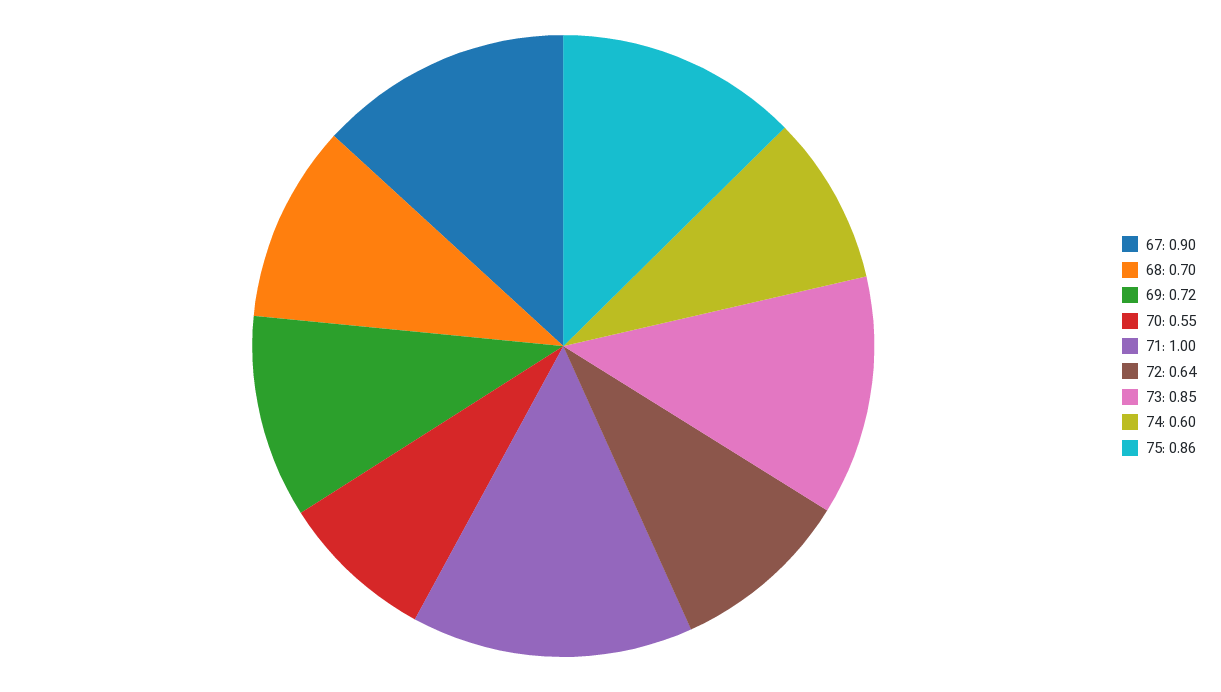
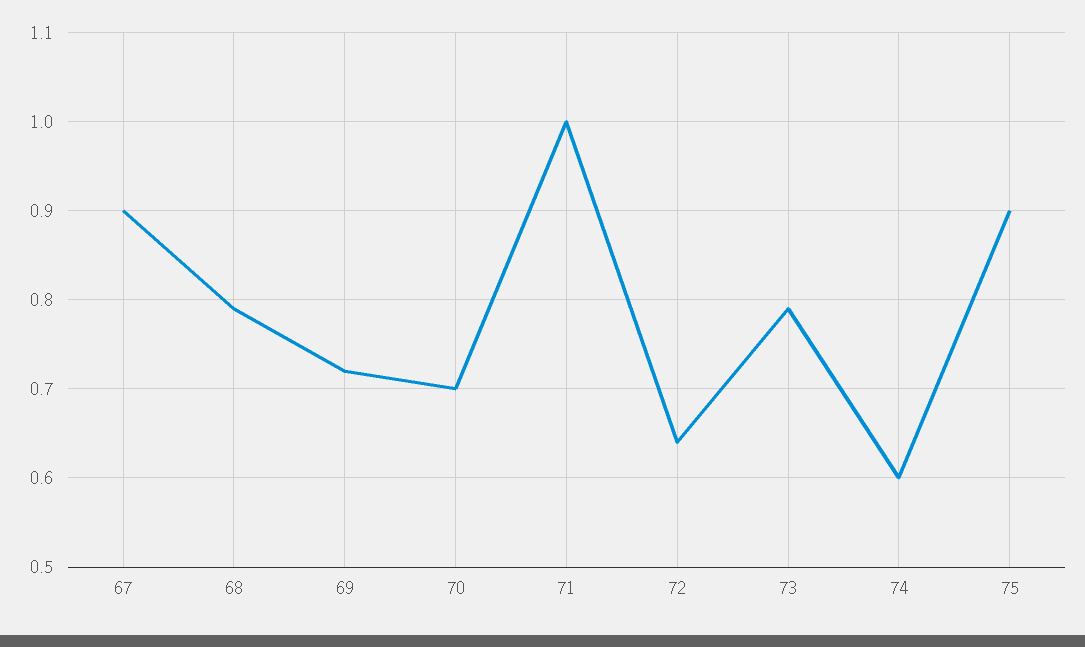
68: 0.7 -> 0.79
70: 0.55 -> 0.7
73: 0.85 -> 0.79
75: 0.86 -> 0.9

